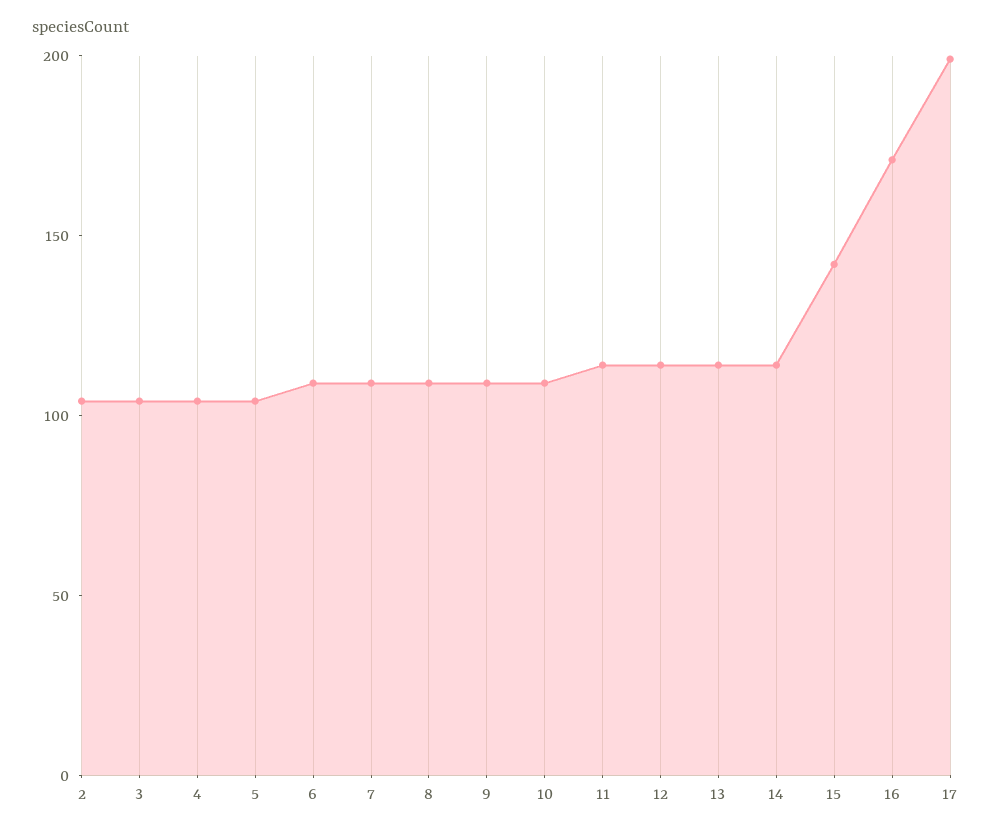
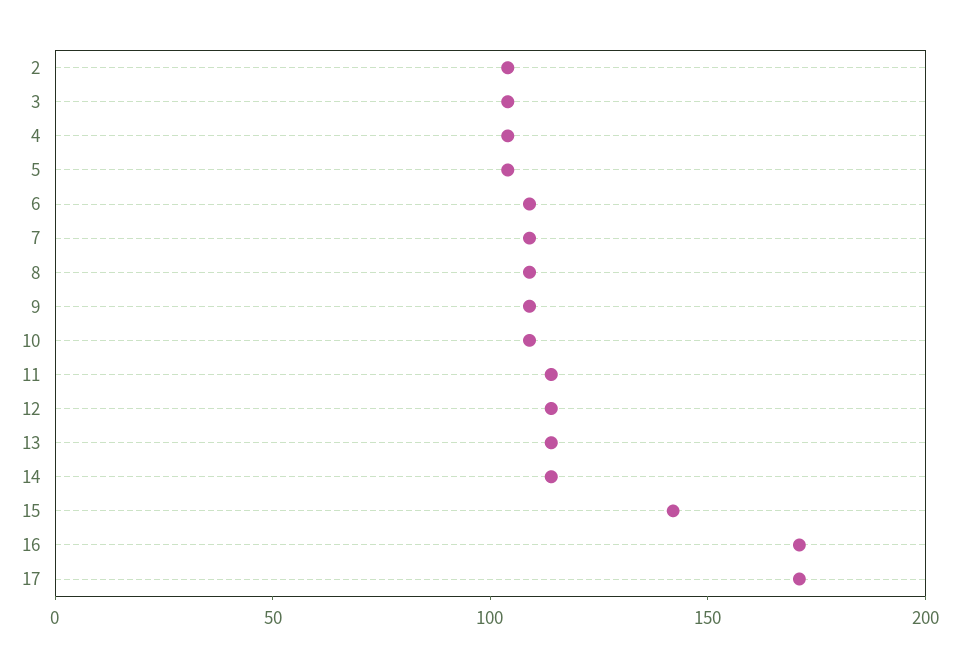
17: 200 -> 170

